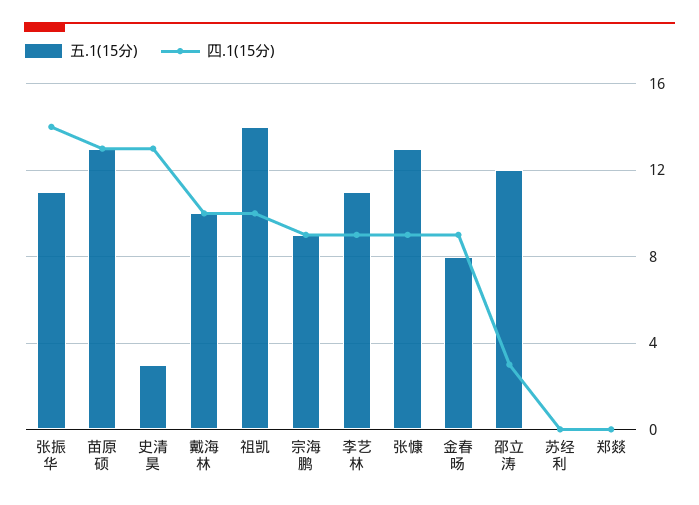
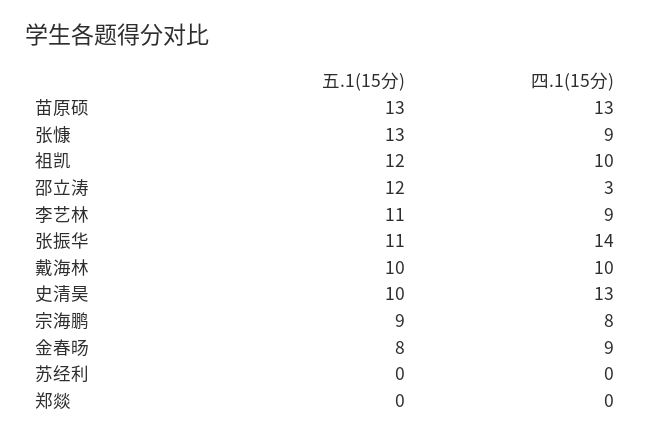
五.1(15分), 史清昊: 3 -> 10
五.1(15分), 祖凯: 14 -> 12
四.1(15分), 宗海鹏: 9 -> 8

